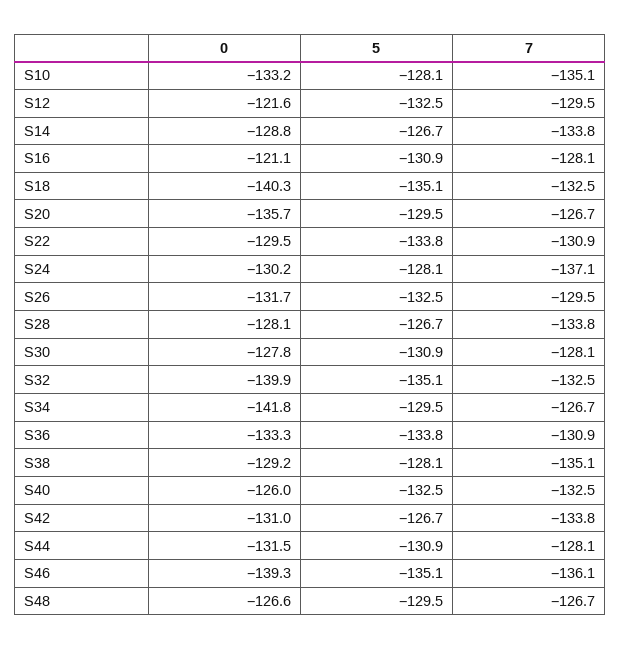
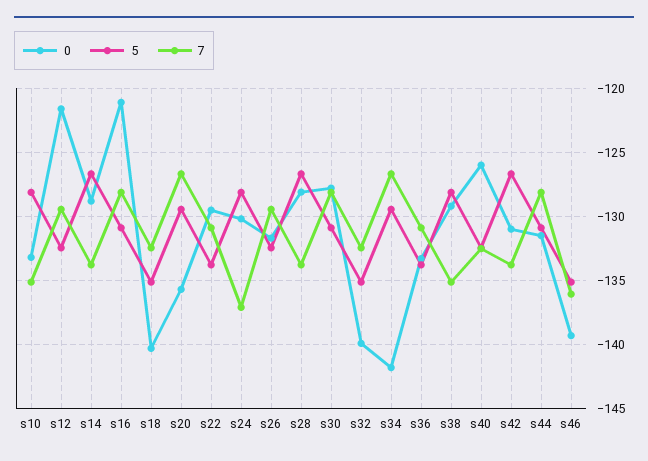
0, S48: -126.6 -> none
5, S48: -129.5 -> none
7, S48: -126.7 -> none

